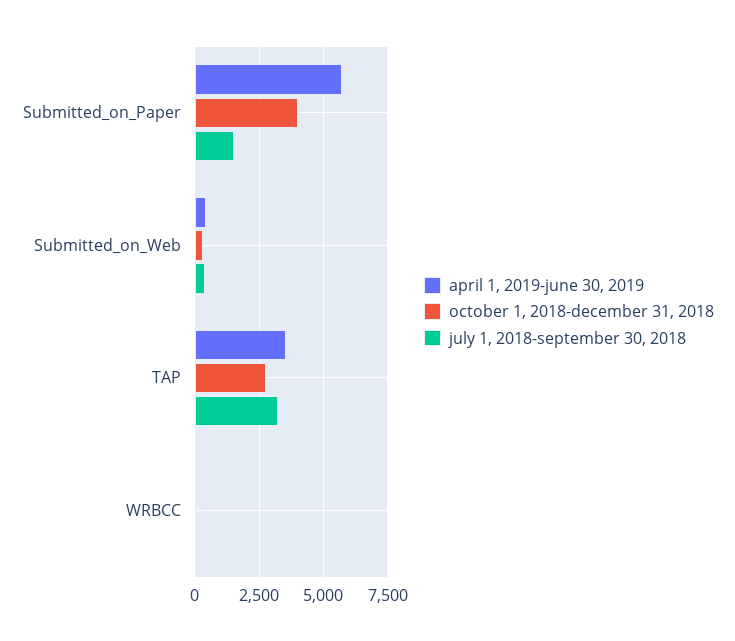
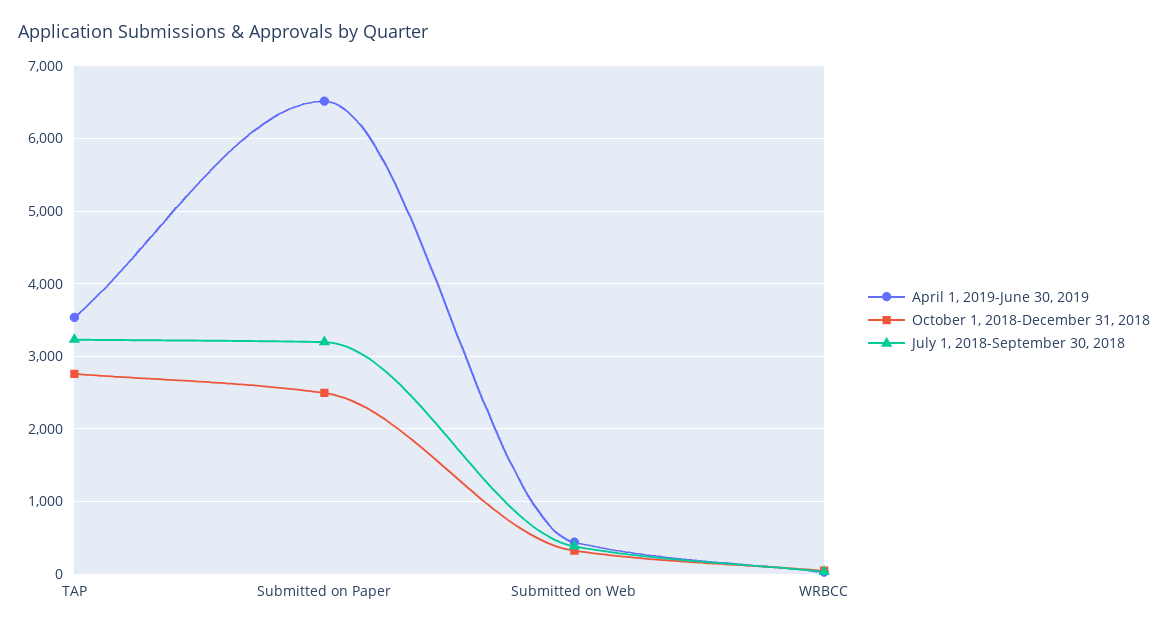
april 1, 2019-june 30, 2019, Submitted_on_Paper: 5750 -> 6500
october 1, 2018-december 31, 2018, Submitted_on_Paper: 4000 -> 2500
july 1, 2018-september 30, 2018, Submitted_on_Paper: 1500 -> 3200

